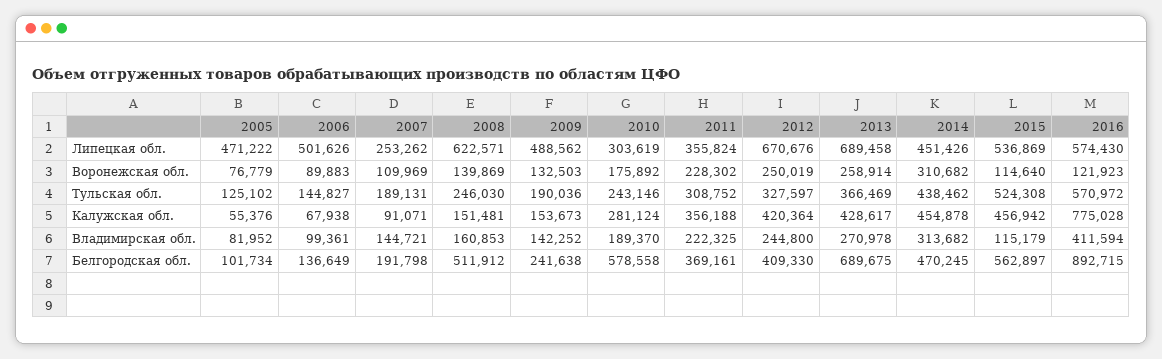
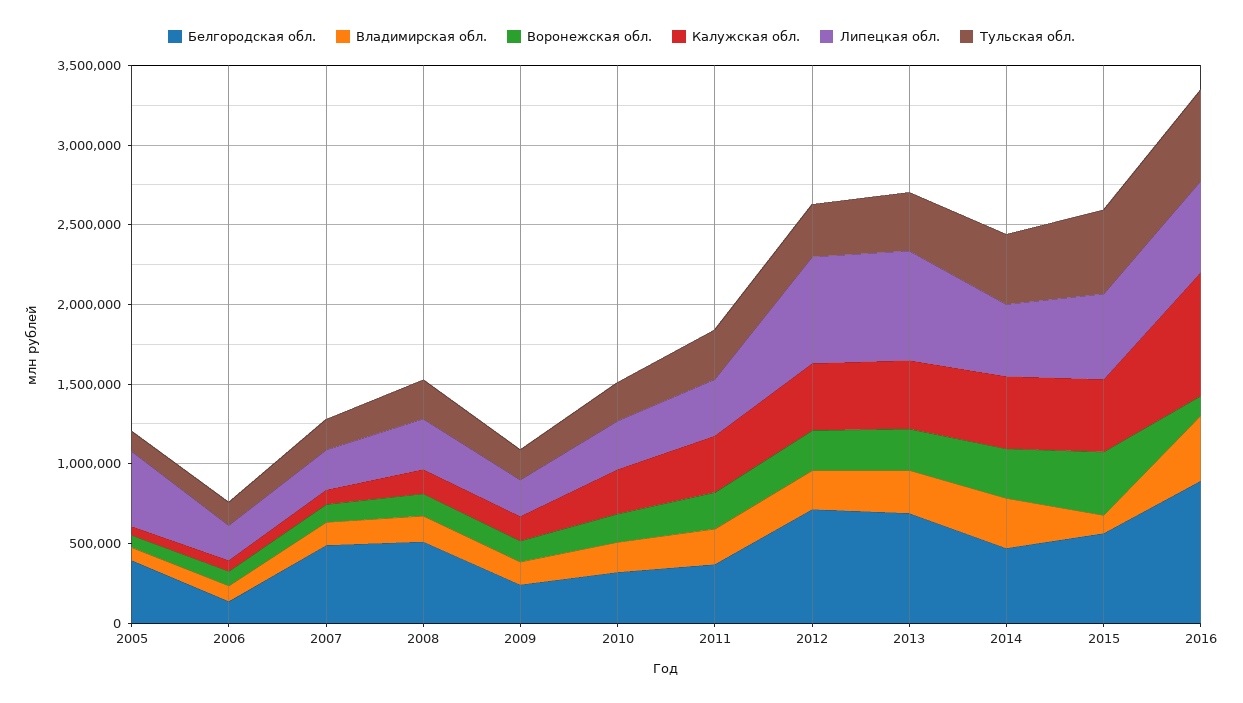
Липецкая обл., 2006: 501626 -> 200000
Липецкая обл., 2008: 622571 -> 300000
Липецкая обл., 2009: 488562 -> 200000
Воронежская обл., 2015: 114640 -> 400000
Белгородская обл., 2005: 101734 -> 400000
Белгородская обл., 2007: 191798 -> 500000
Белгородская обл., 2010: 578558 -> 300000
Белгородская обл., 2012: 409330 -> 700000

